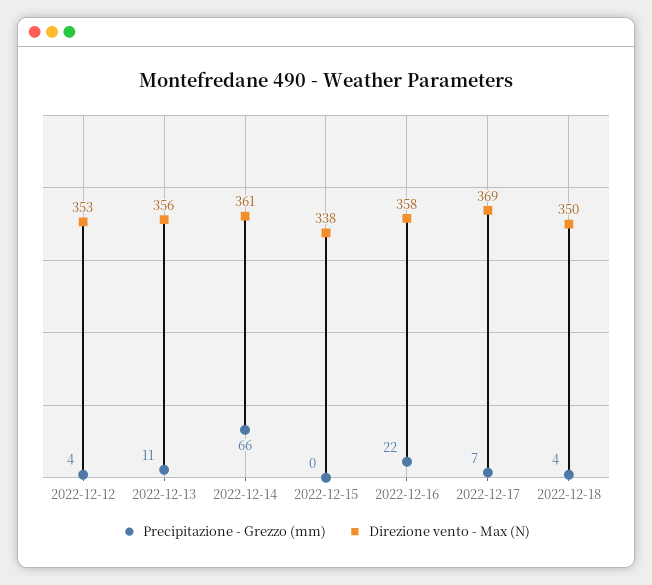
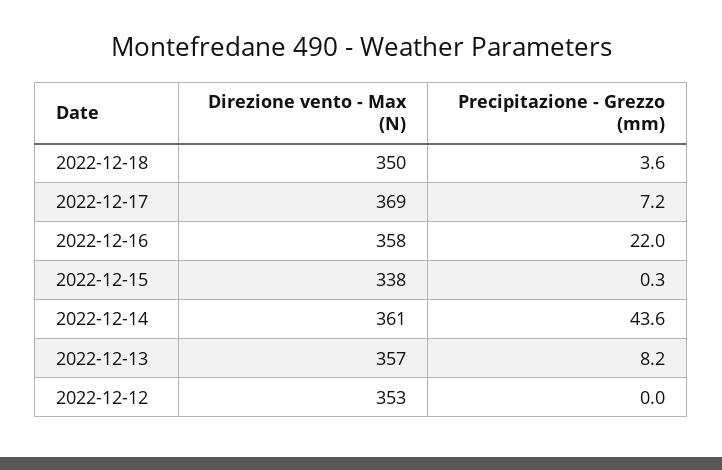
Precipitazione - Grezzo (mm), 2022-12-12: 4 -> 0
Precipitazione - Grezzo (mm), 2022-12-13: 11 -> 8.2
Direzione vento - Max (N), 2022-12-13: 356 -> 357
Precipitazione - Grezzo (mm), 2022-12-14: 66 -> 43.6

